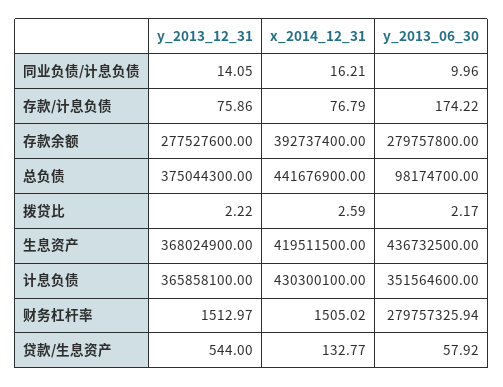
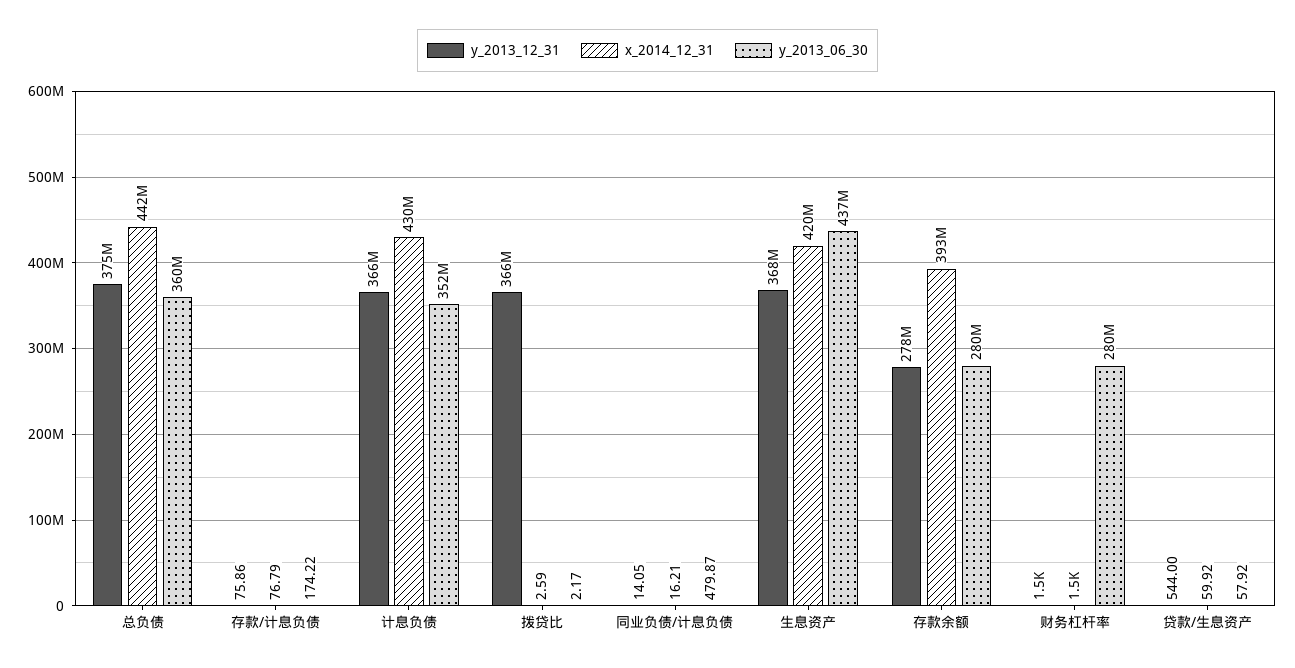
y_2013_06_30, 同业负债/计息负债: 9.96 -> 479.87
y_2013_06_30, 总负债: 98174700 -> 360000000
y_2013_12_31, 拨贷比: 2.22 -> 366000000
x_2014_12_31, 贷款/生息资产: 132.77 -> 59.92

